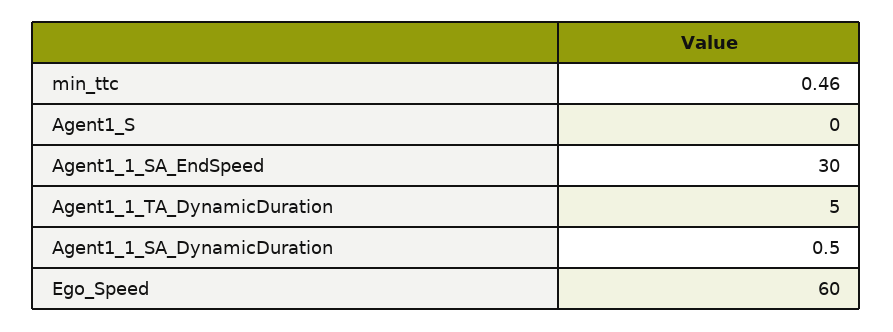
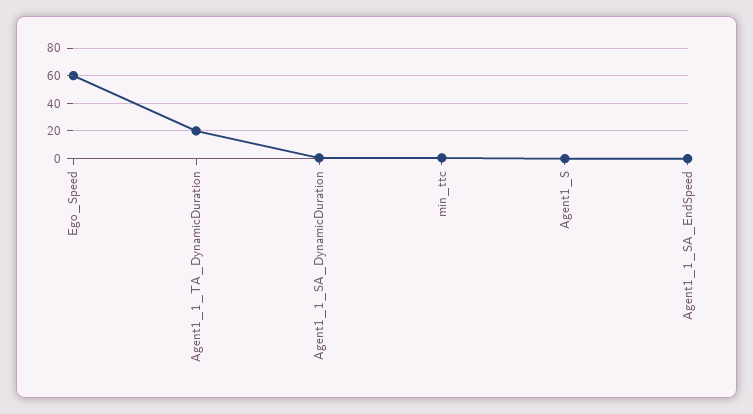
Agent1_1_SA_EndSpeed: 30 -> 0
Agent1_1_TA_DynamicDuration: 5 -> 20

